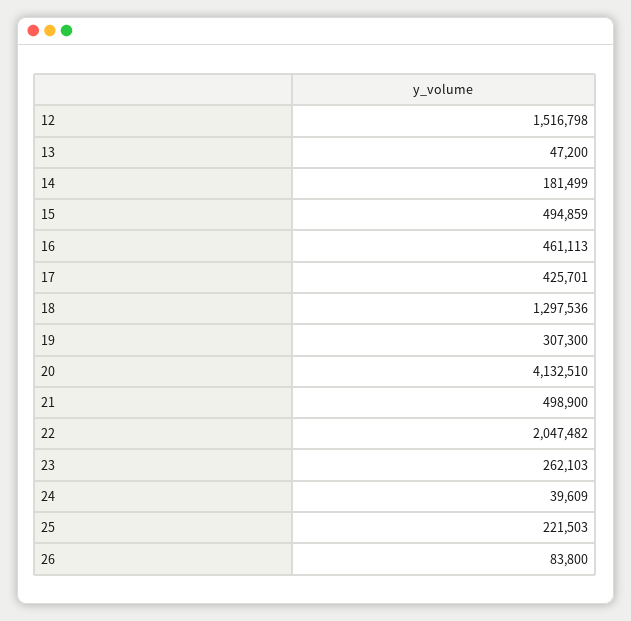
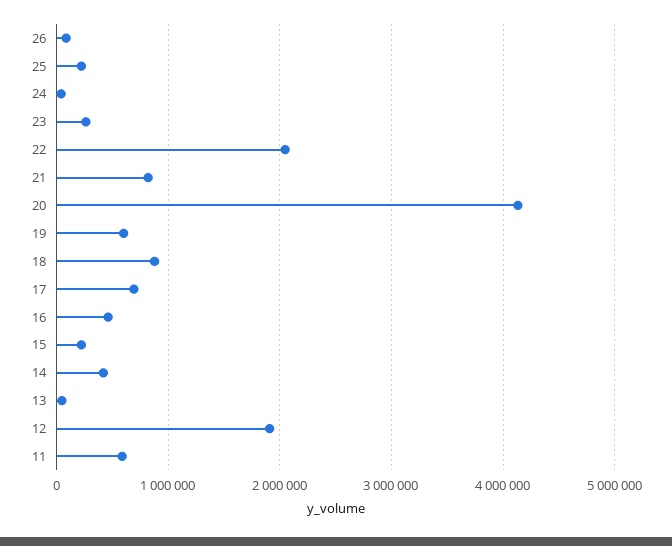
12: 1516798 -> 1900000
14: 181499 -> 400000
15: 494859 -> 200000
17: 425701 -> 700000
18: 1297536 -> 900000
19: 307300 -> 600000
21: 498900 -> 800000
11: none -> 600000

